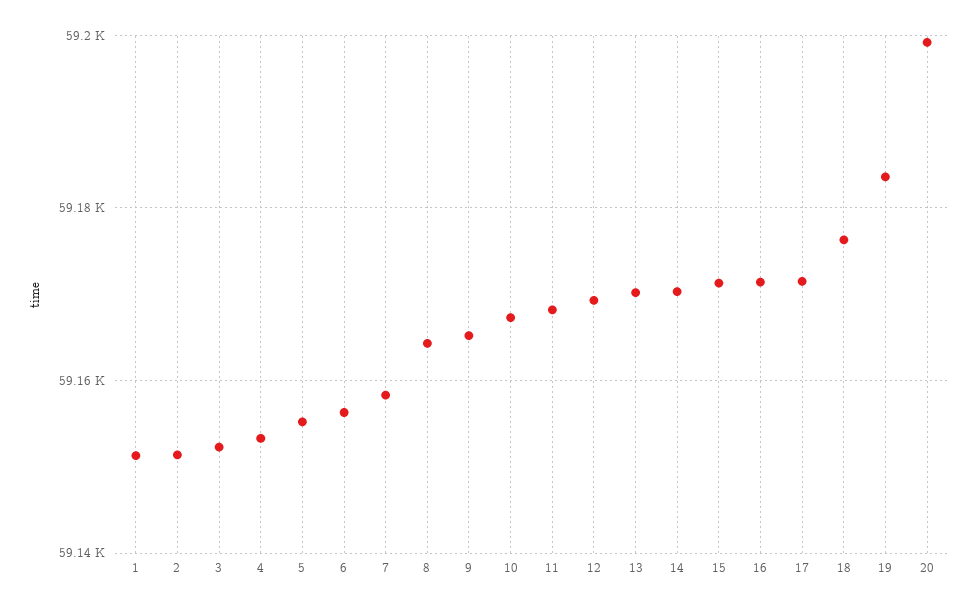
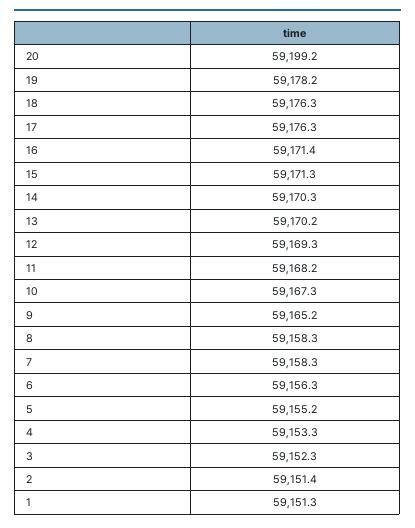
8: 59164 -> 59158.3
17: 59172 -> 59176.3
19: 59184 -> 59178.2

